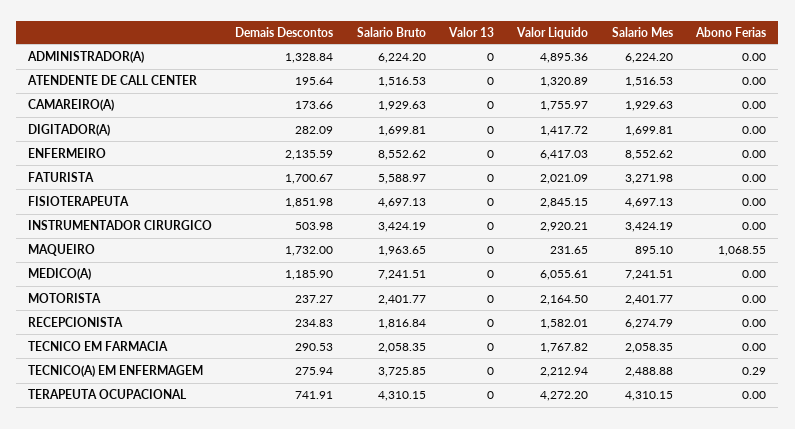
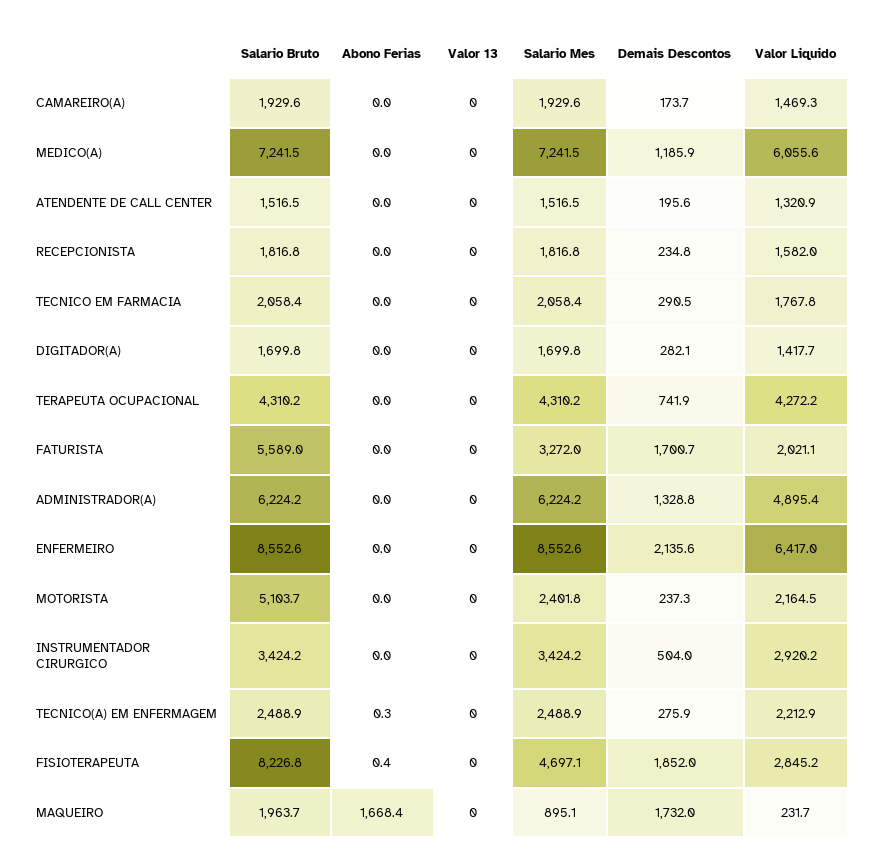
Valor Liquido, CAMAREIRO(A): 1755.97 -> 1469.3
Salario Bruto, FISIOTERAPEUTA: 4697.13 -> 8226.8
Abono Ferias, FISIOTERAPEUTA: 0 -> 0.4
Abono Ferias, MAQUEIRO: 1068.55 -> 1668.4
Salario Bruto, MOTORISTA: 2401.77 -> 5103.7
Salario Mes, RECEPCIONISTA: 6274.79 -> 1816.8
Salario Bruto, TECNICO(A) EM ENFERMAGEM: 3725.85 -> 2488.9

